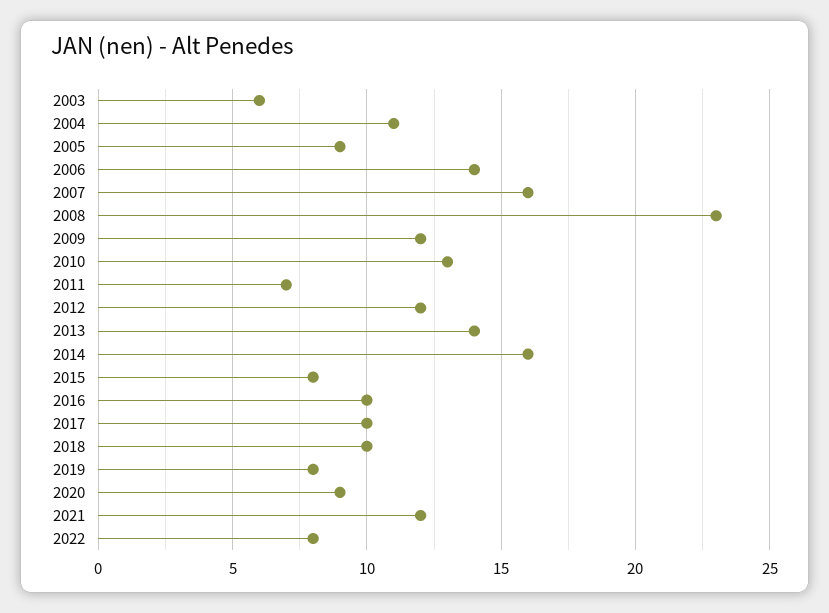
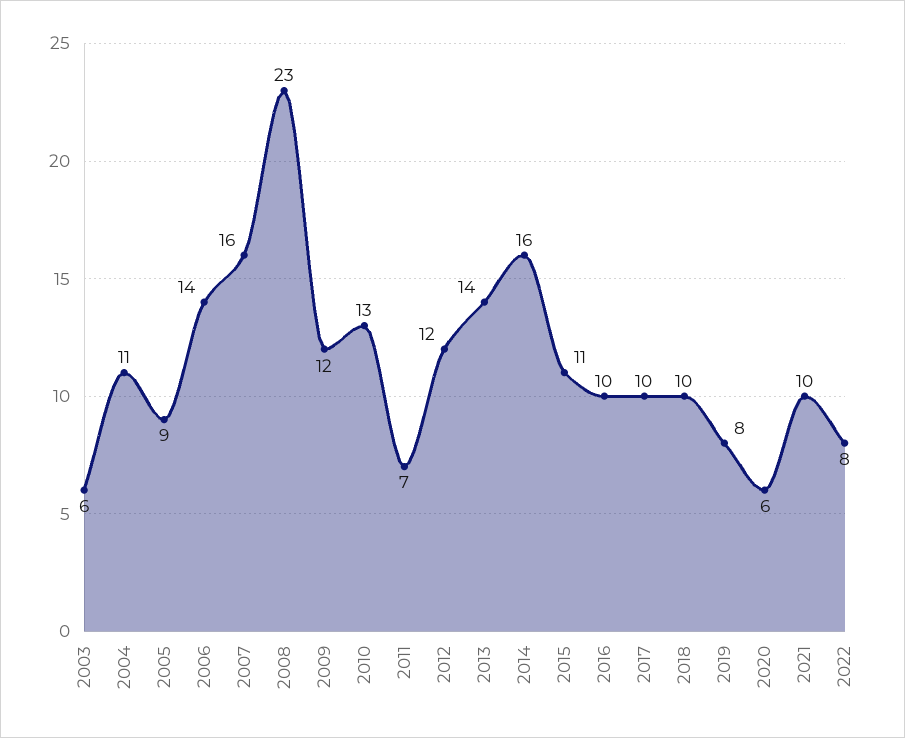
2015: 8 -> 11
2020: 9 -> 6
2021: 12 -> 10

